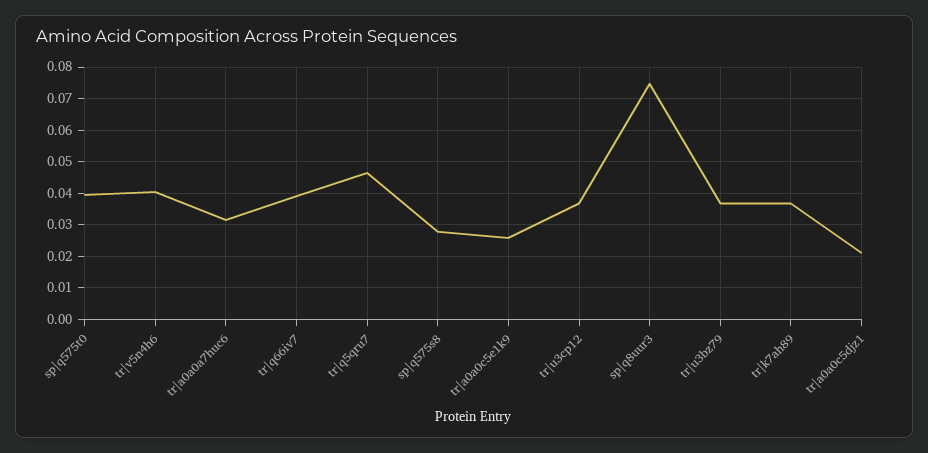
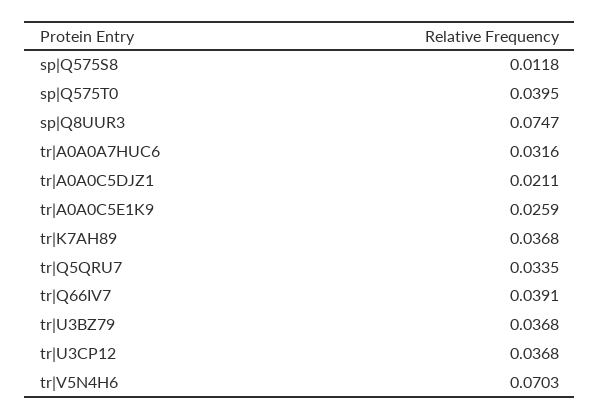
tr|v5n4h6: 0.04 -> 0.0703
tr|q5qru7: 0.046 -> 0.0335
sp|q575s8: 0.028 -> 0.0118

